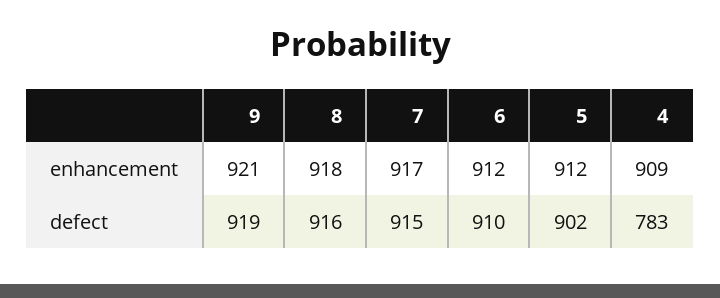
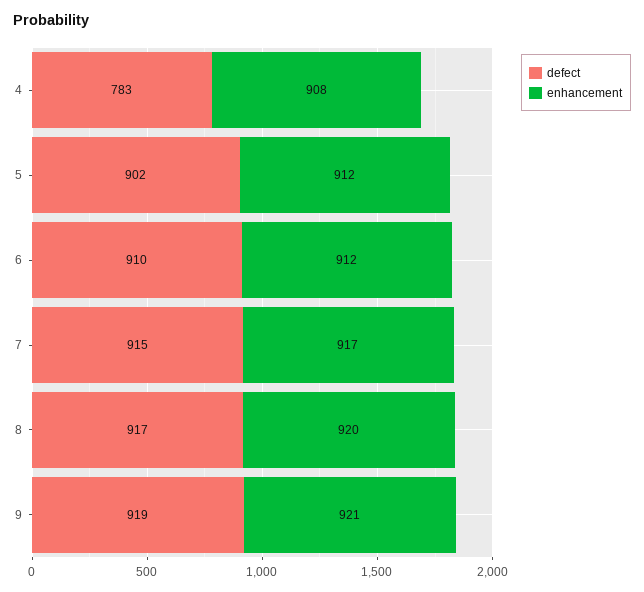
enhancement, 8: 918 -> 920
enhancement, 4: 909 -> 908
defect, 8: 916 -> 917

